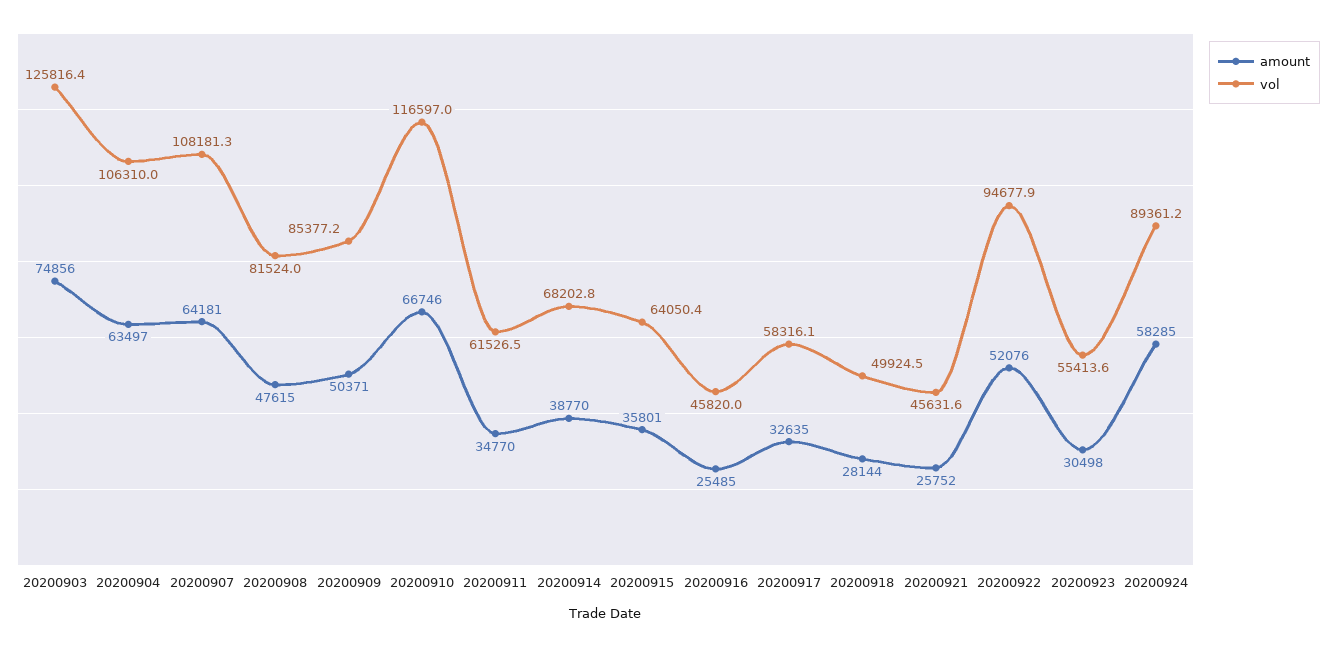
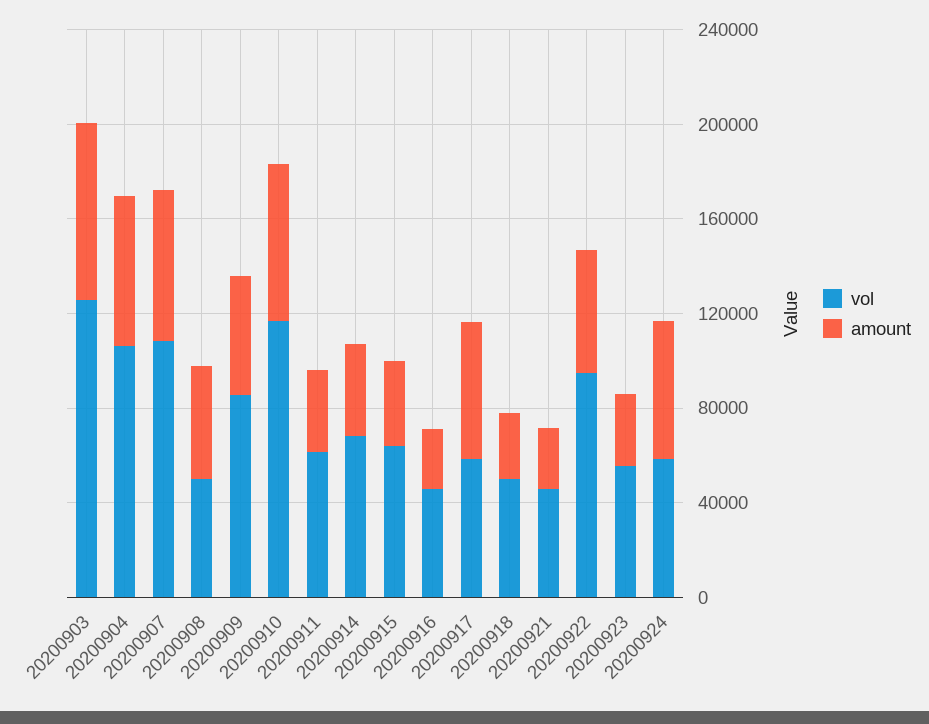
vol, 20200908: 81524 -> 50000
amount, 20200917: 32635 -> 60000
vol, 20200924: 89361.2 -> 60000

